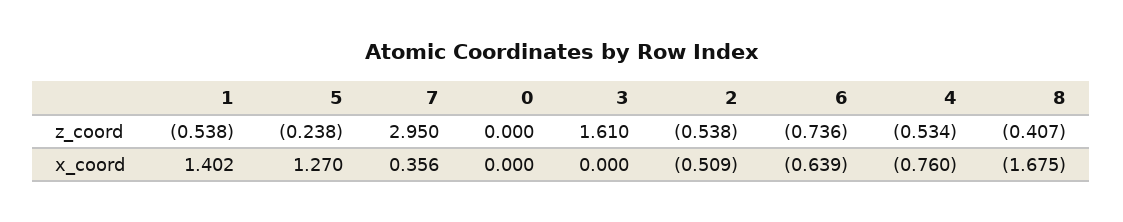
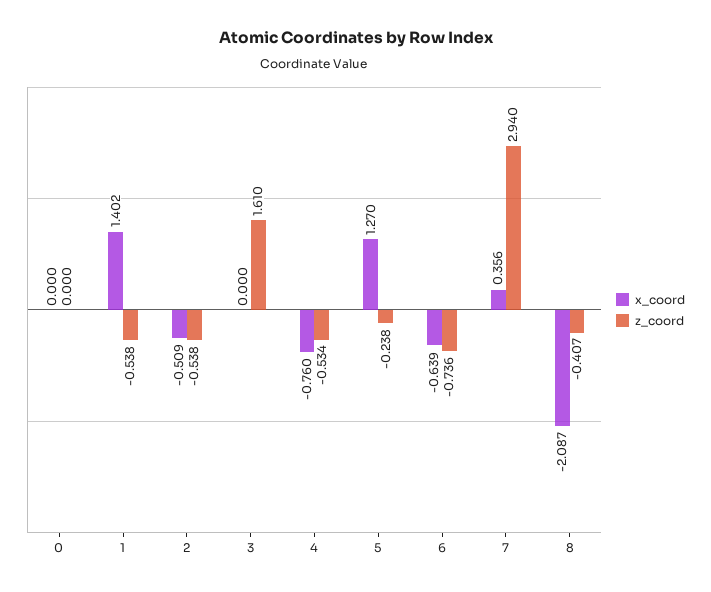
z_coord, 7: 2.95 -> 2.94
x_coord, 8: -1.675 -> -2.087

